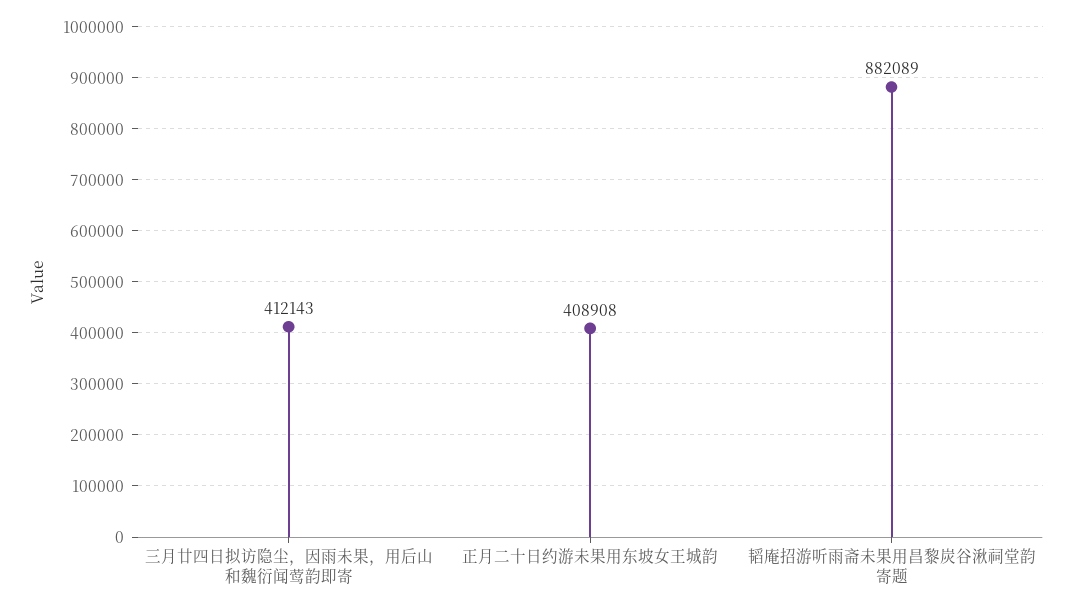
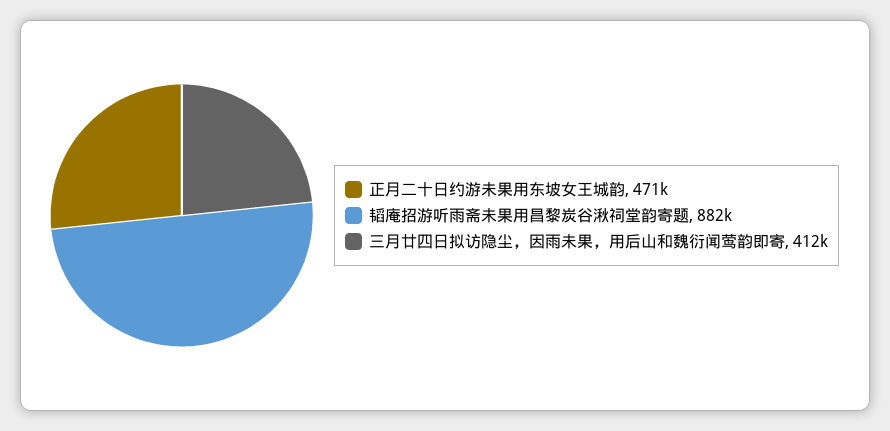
正月二十日约游未果用东坡女王城韵: 408908 -> 471000

